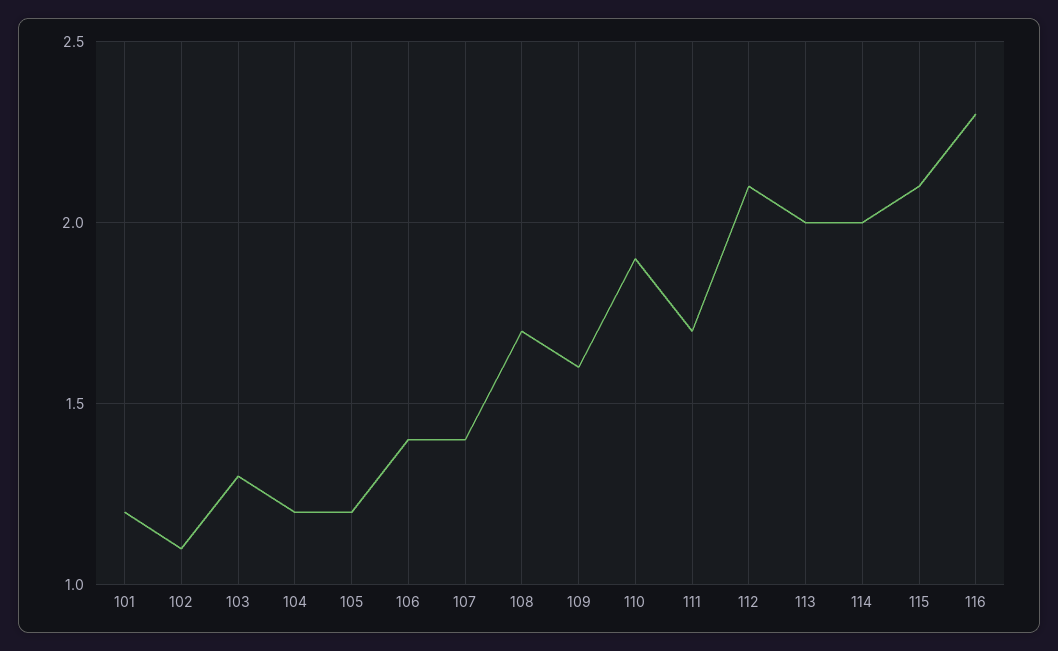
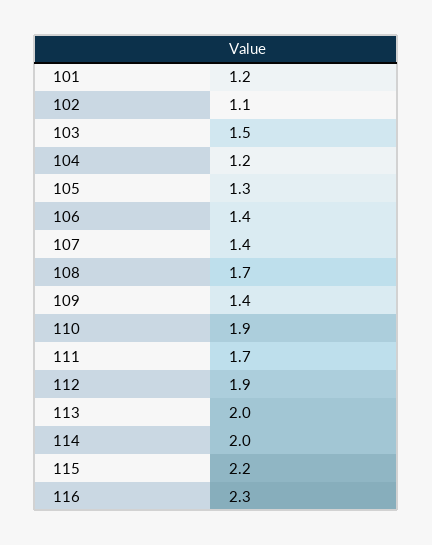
103: 1.3 -> 1.5
105: 1.2 -> 1.3
109: 1.6 -> 1.4
112: 2.1 -> 1.9
115: 2.1 -> 2.2

